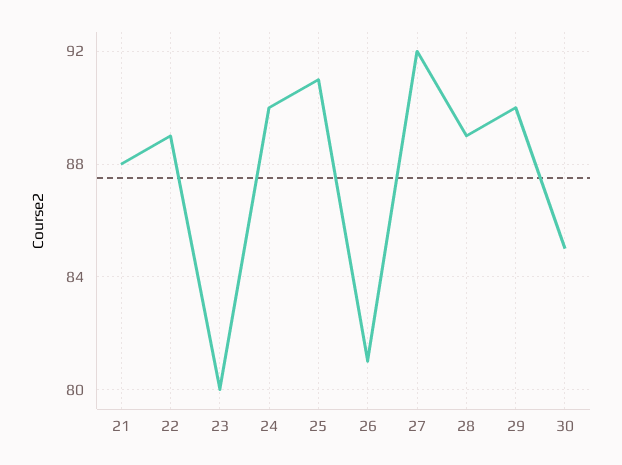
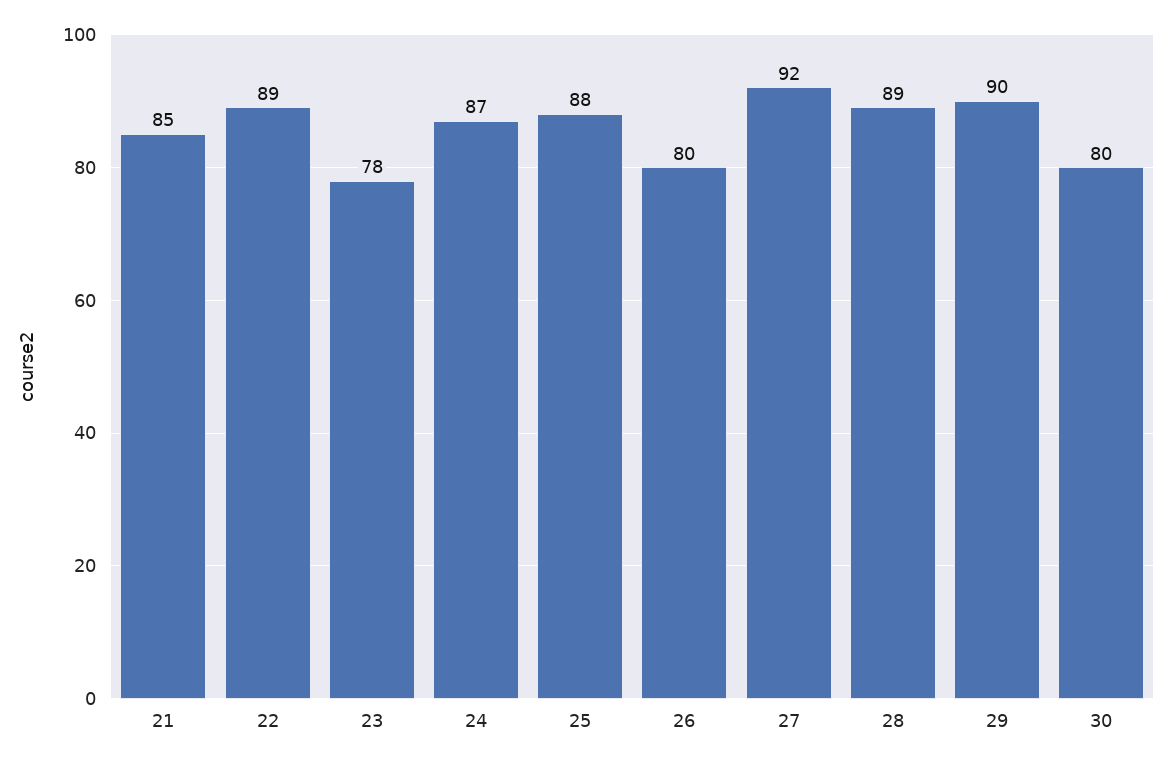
21: 88 -> 85
23: 80 -> 78
24: 90 -> 87
25: 91 -> 88
26: 81 -> 80
30: 85 -> 80

